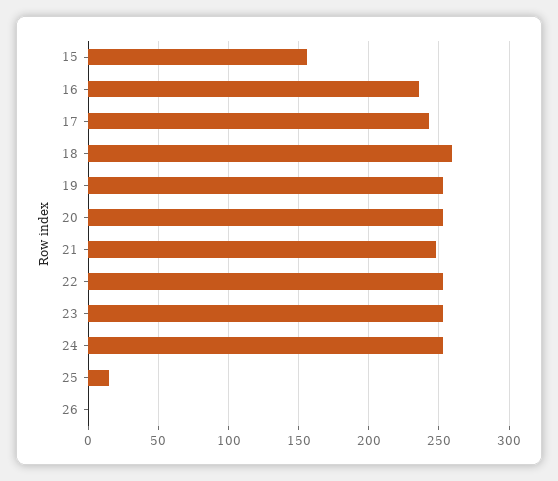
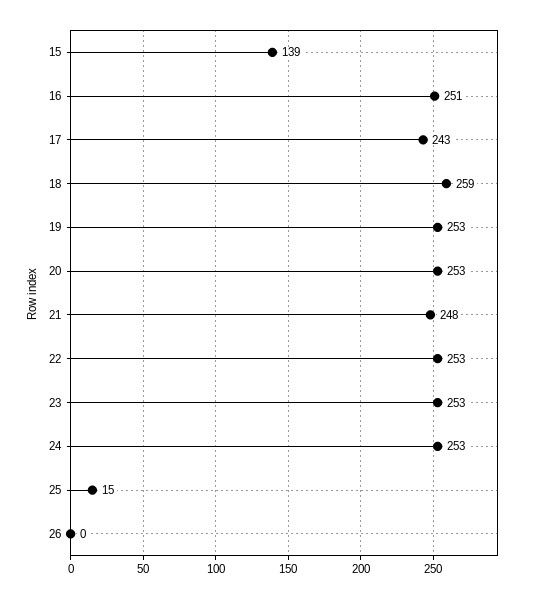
15: 155 -> 139
16: 235 -> 251

